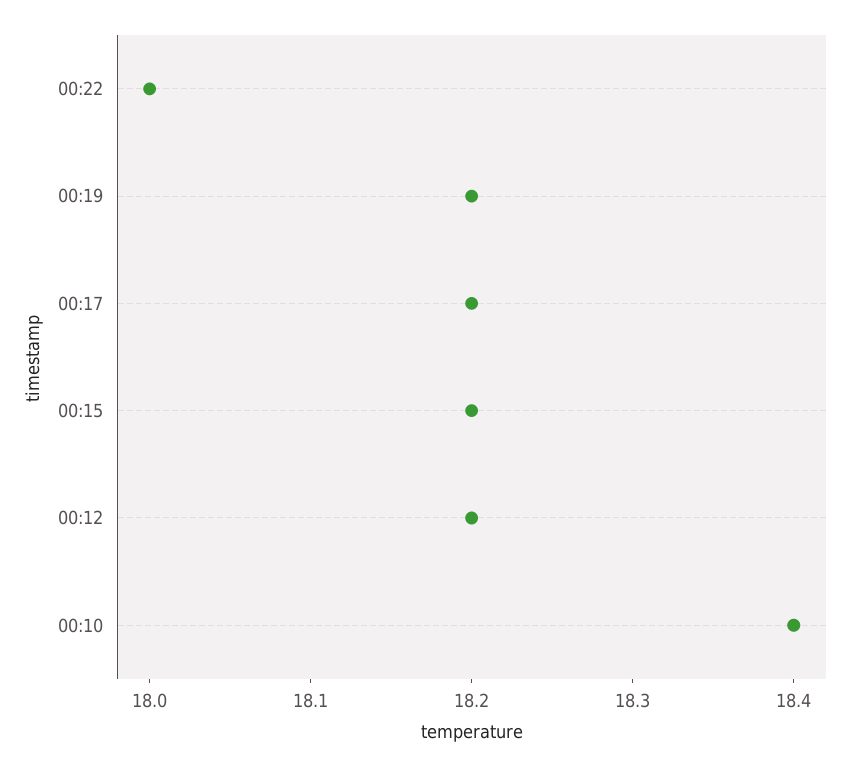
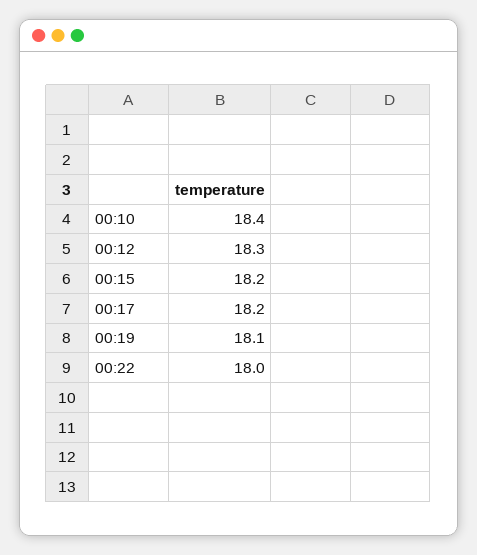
00:19: 18.2 -> 18.1
00:12: 18.2 -> 18.3

